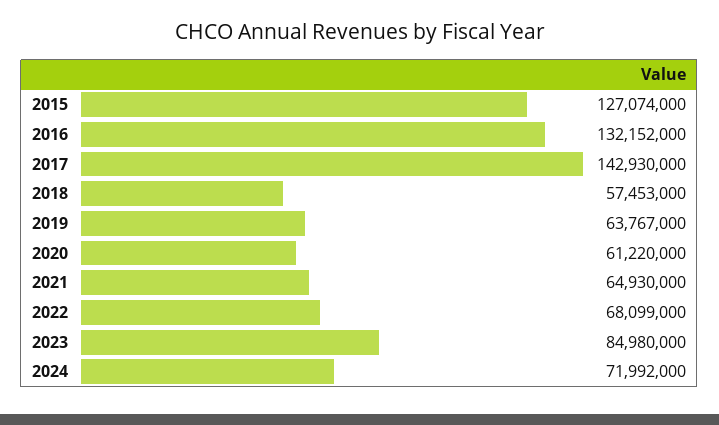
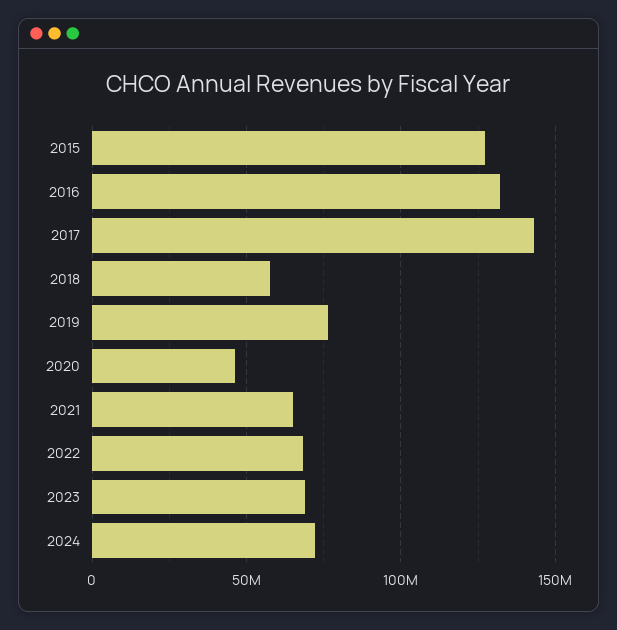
2019: 63767000 -> 75000000
2020: 61220000 -> 45000000
2023: 84980000 -> 70000000

